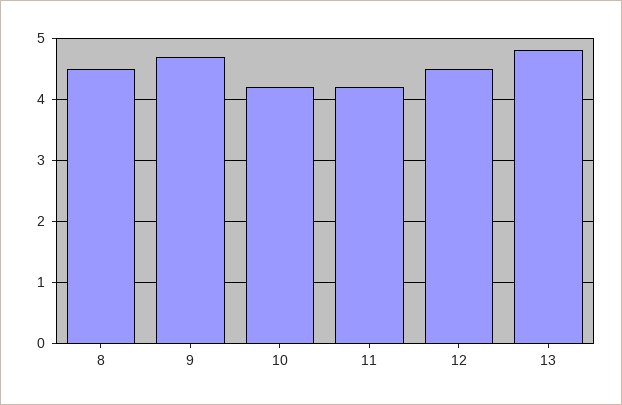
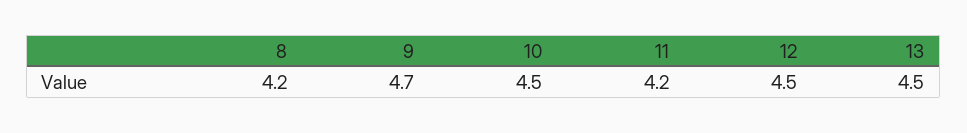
8: 4.5 -> 4.2
10: 4.2 -> 4.5
13: 4.8 -> 4.5

